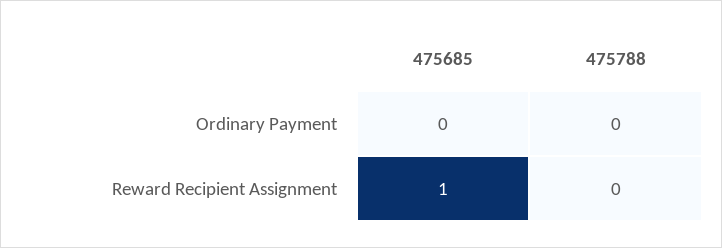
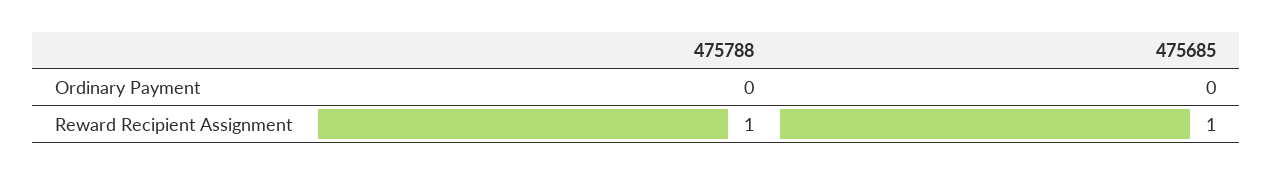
475788, Reward Recipient Assignment: 0 -> 1

